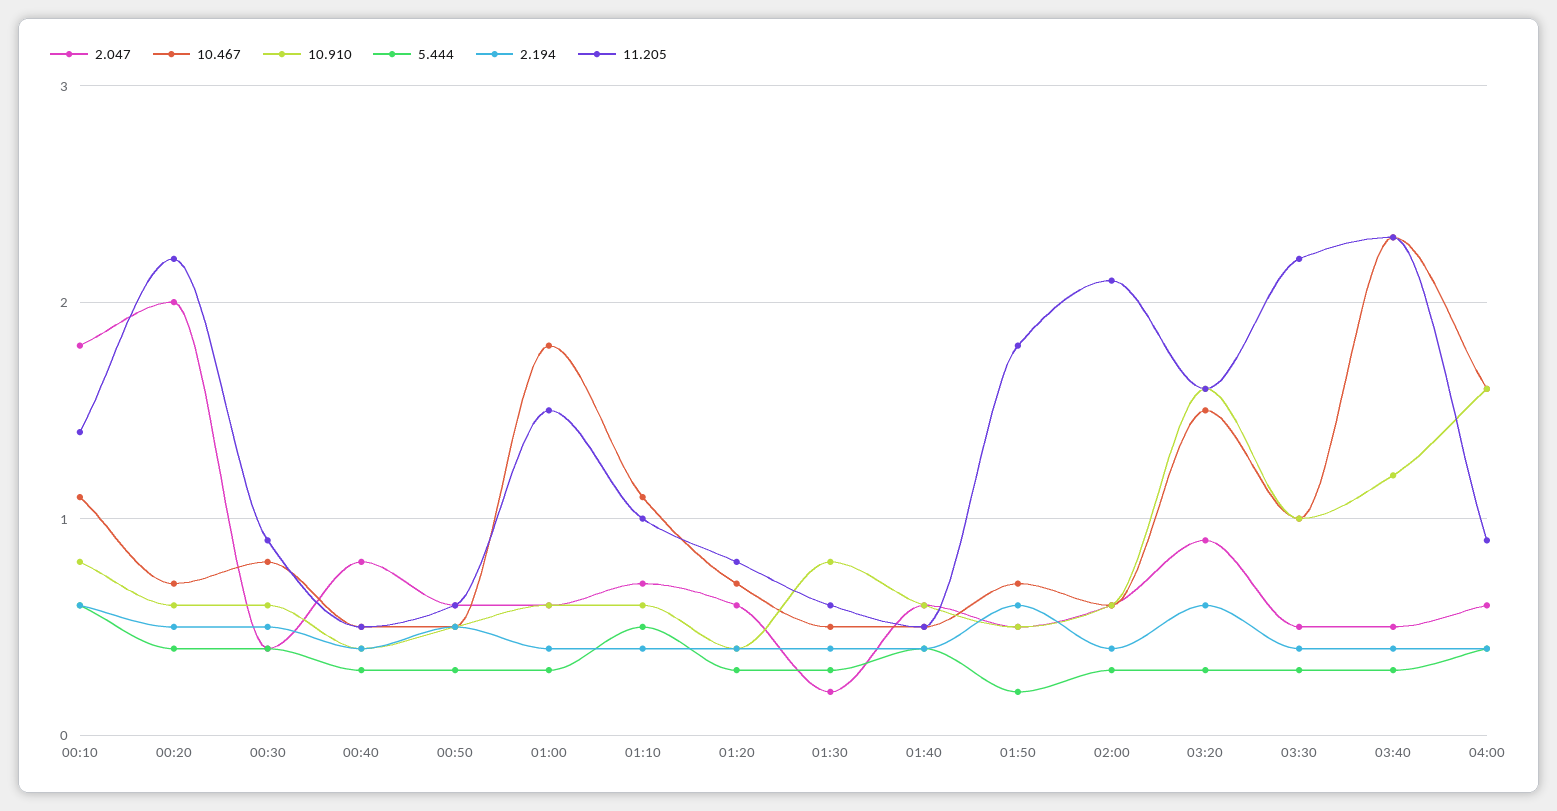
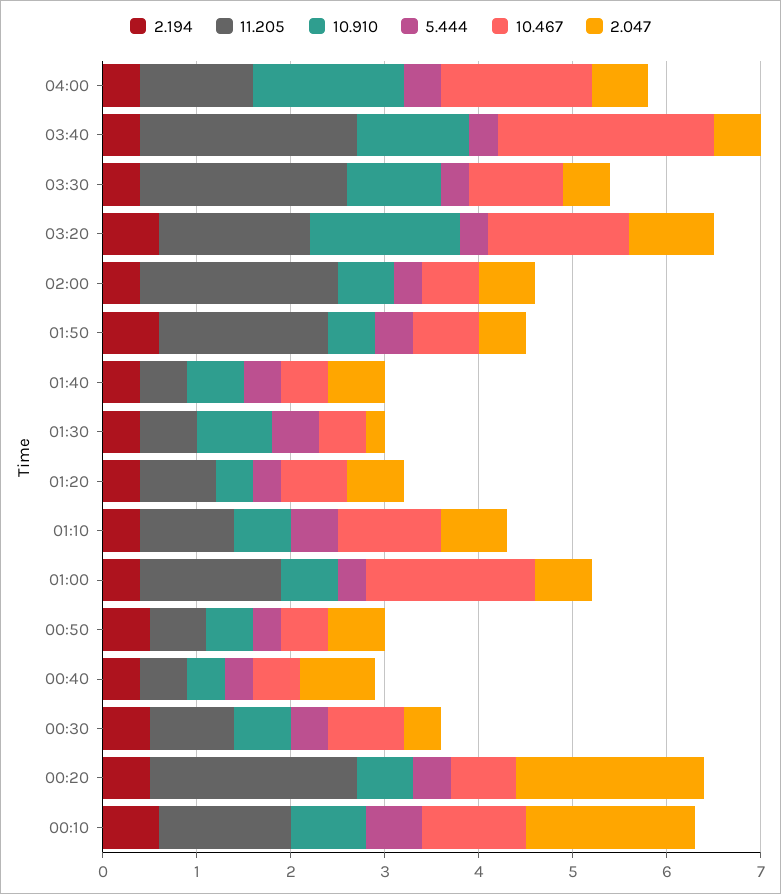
5.444, 01:30: 0.3 -> 0.5
5.444, 01:50: 0.2 -> 0.4
11.205, 04:00: 0.9 -> 1.2

